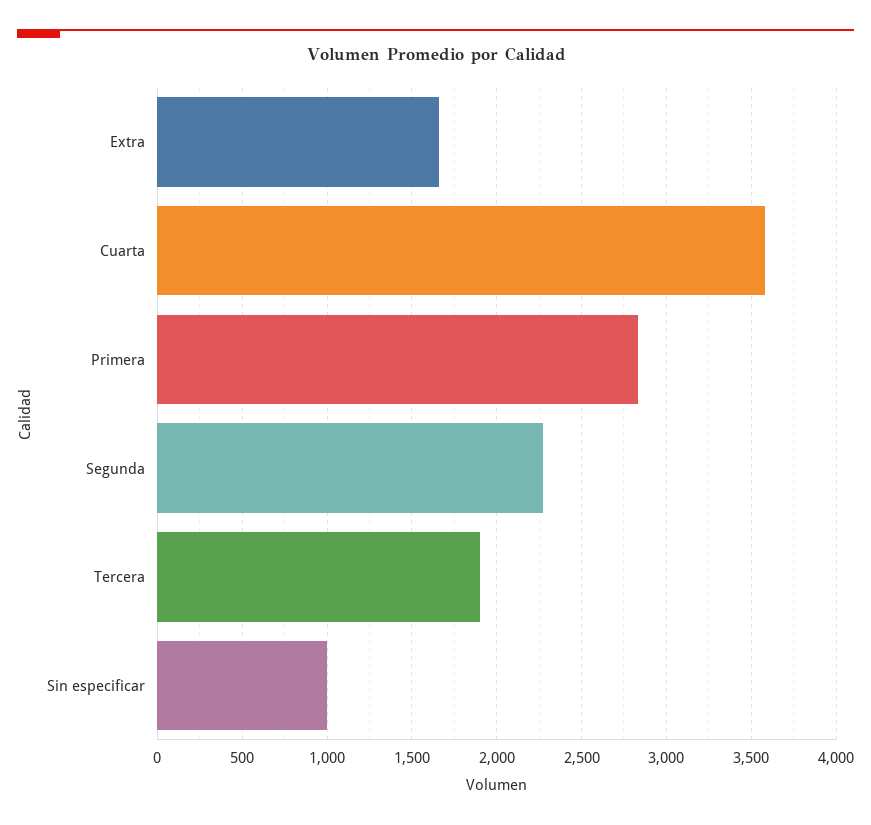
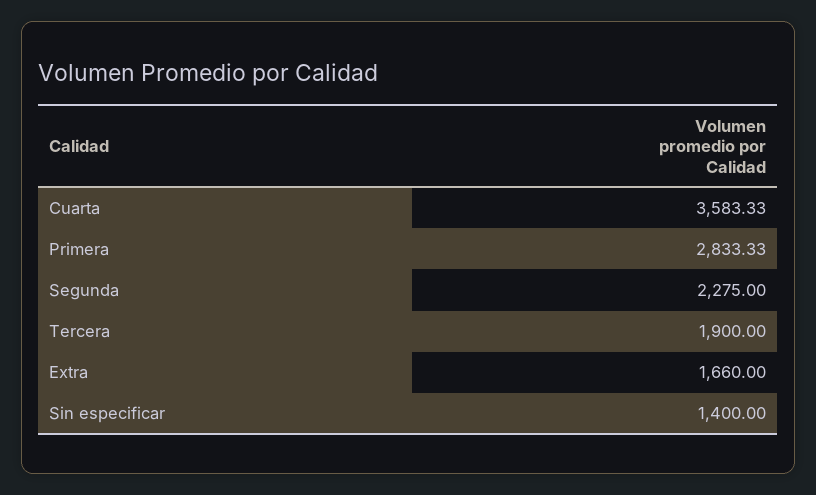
Sin especificar: 1000 -> 1400

